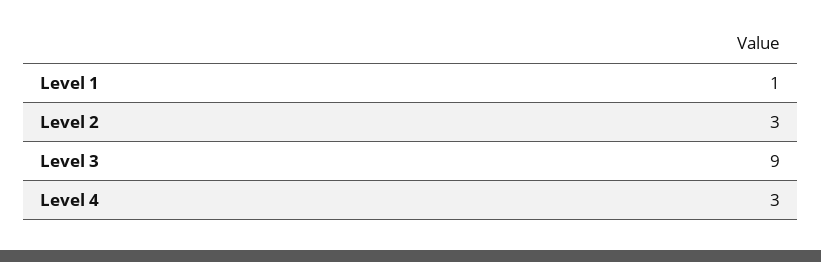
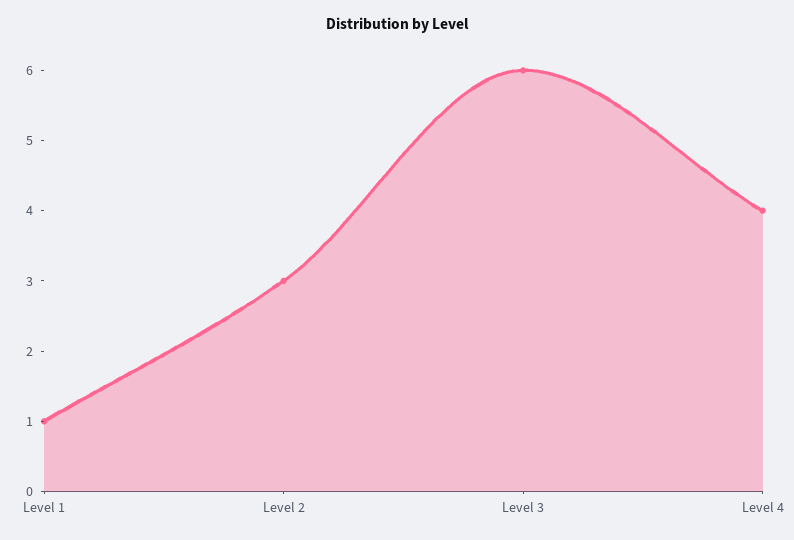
Level 3: 9 -> 6
Level 4: 3 -> 4

